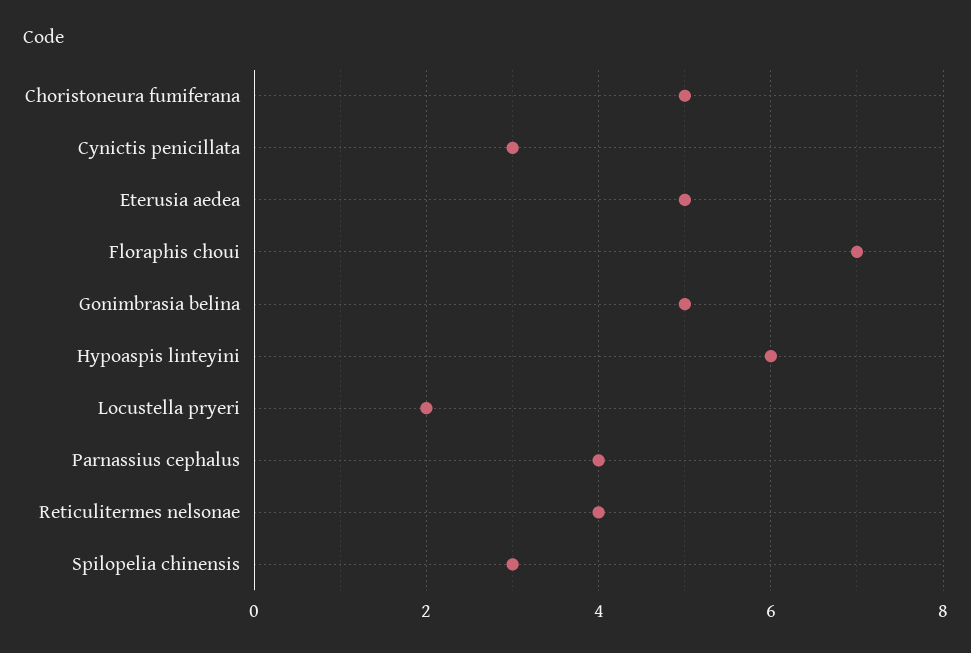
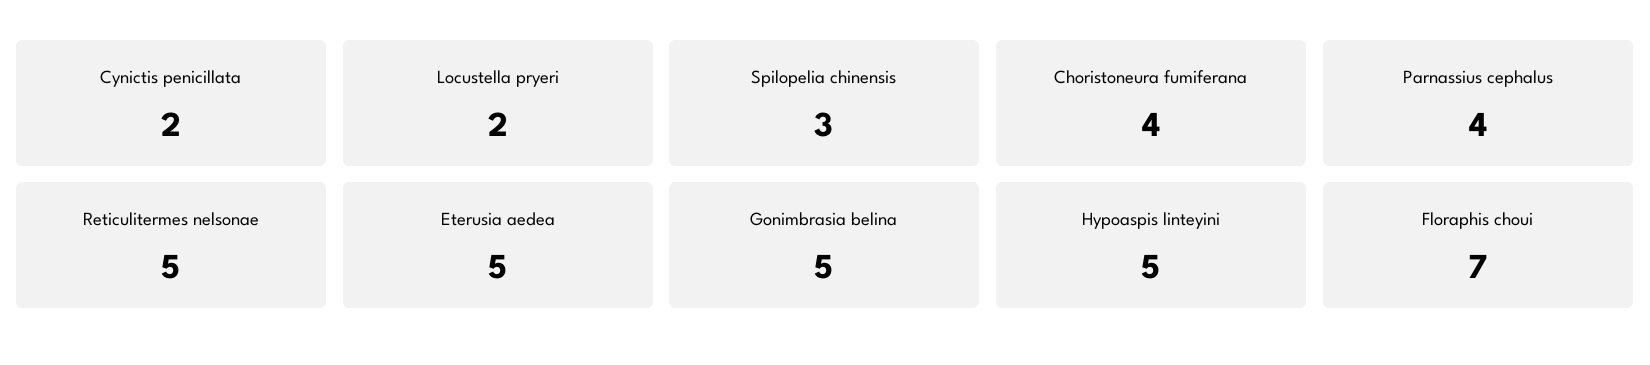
Choristoneura fumiferana: 5 -> 4
Cynictis penicillata: 3 -> 2
Hypoaspis linteyini: 6 -> 5
Reticulitermes nelsonae: 4 -> 5

